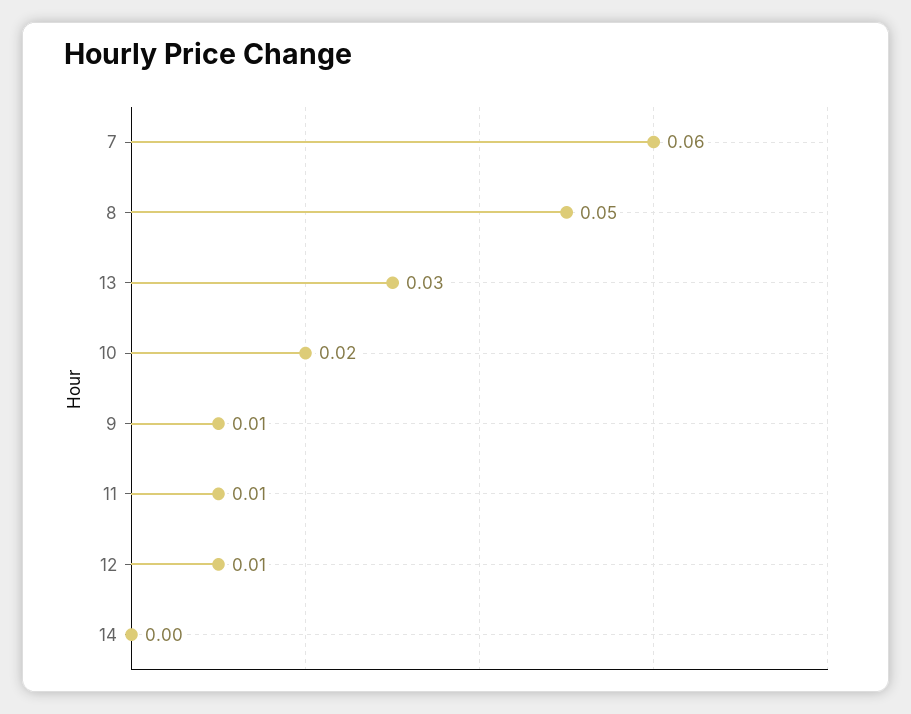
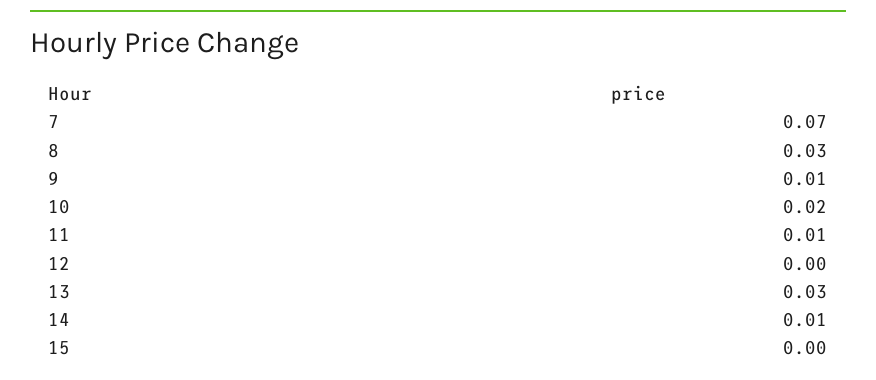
7: 0.06 -> 0.07
8: 0.05 -> 0.03
12: 0.01 -> 0
14: 0 -> 0.01
15: none -> 0

